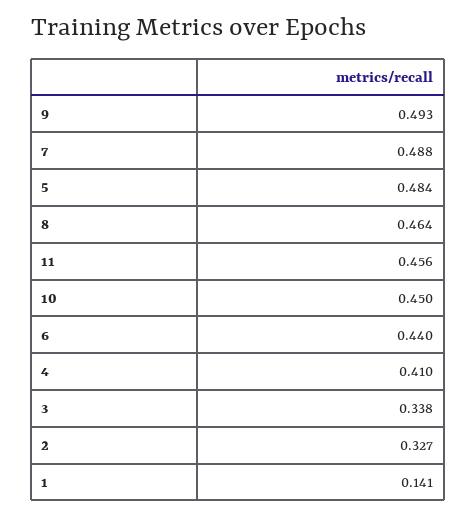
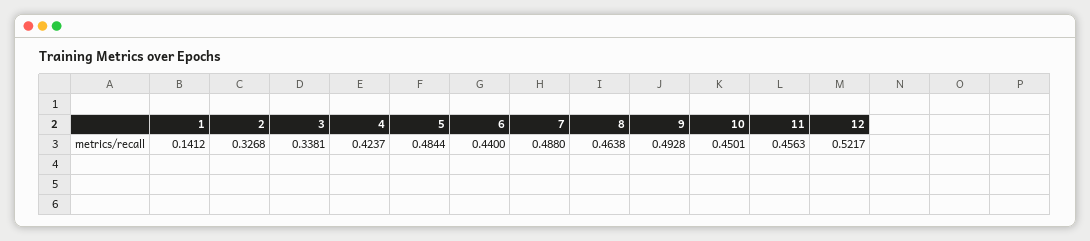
4: 0.41 -> 0.4237
12: none -> 0.5217

